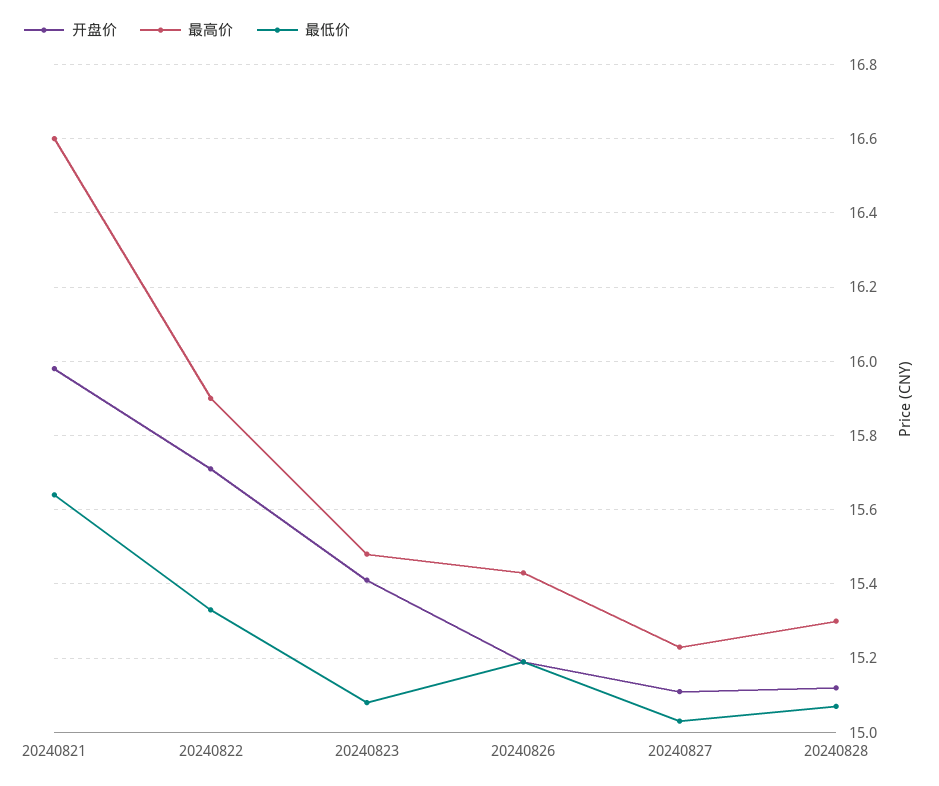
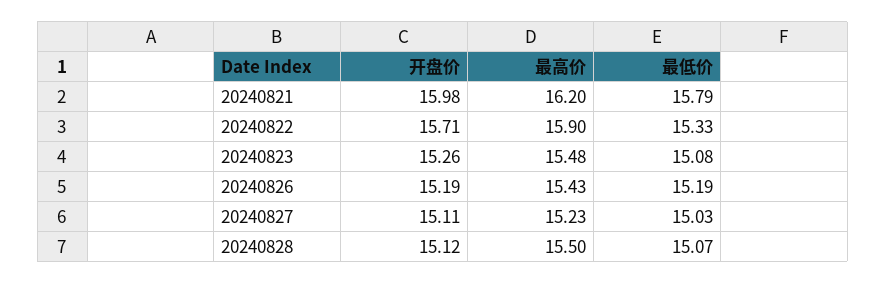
最高价, 20240821: 16.6 -> 16.2
最低价, 20240821: 15.65 -> 15.79
开盘价, 20240823: 15.4 -> 15.26
最高价, 20240828: 15.3 -> 15.5

